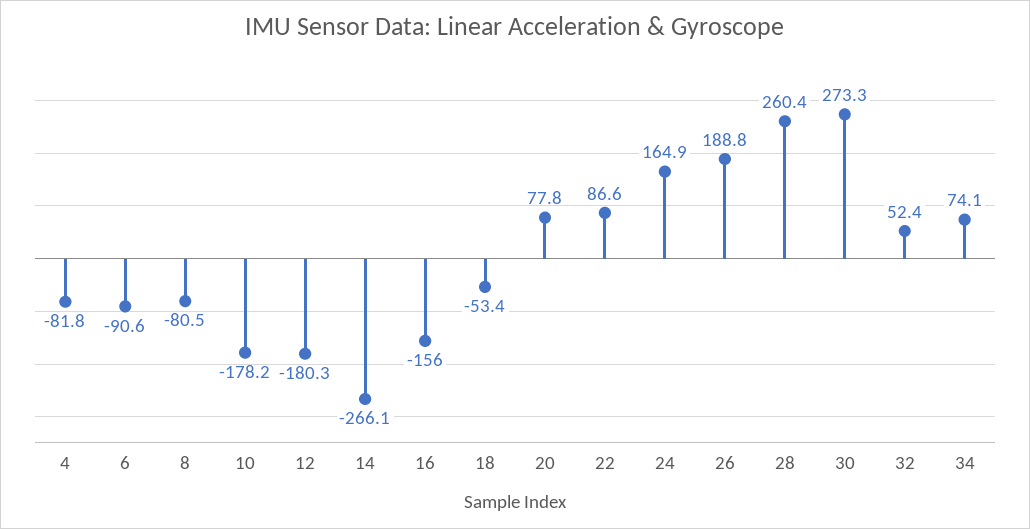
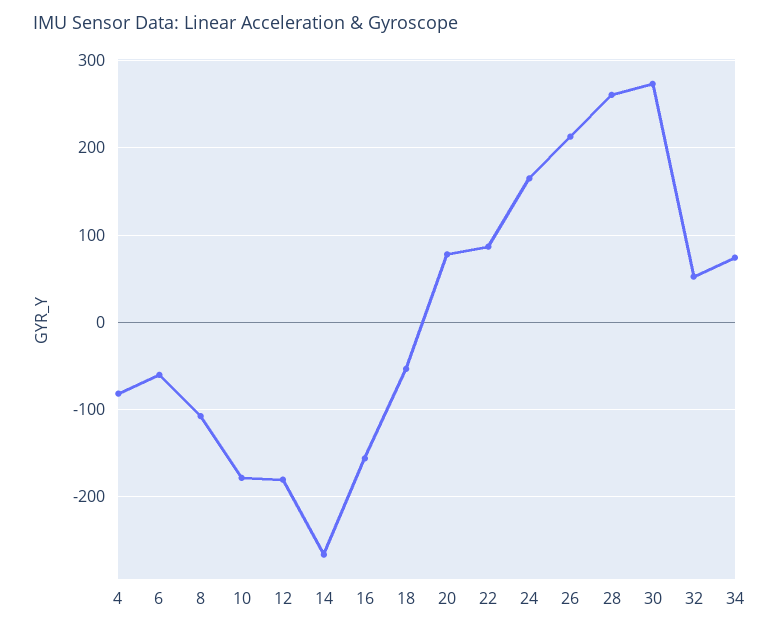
6: -90.6 -> -60
8: -80.5 -> -110
26: 188.8 -> 210

